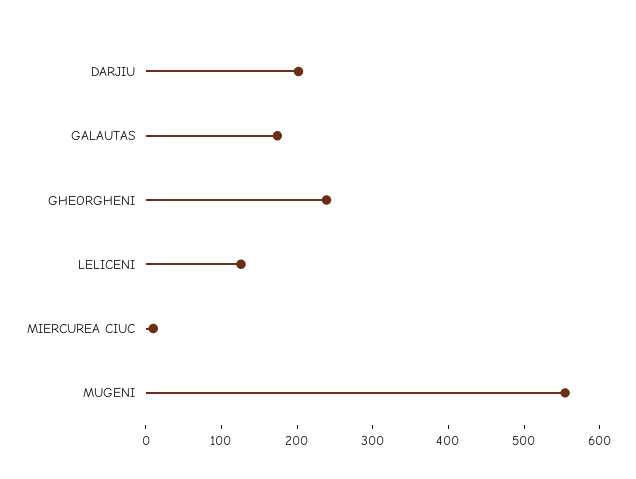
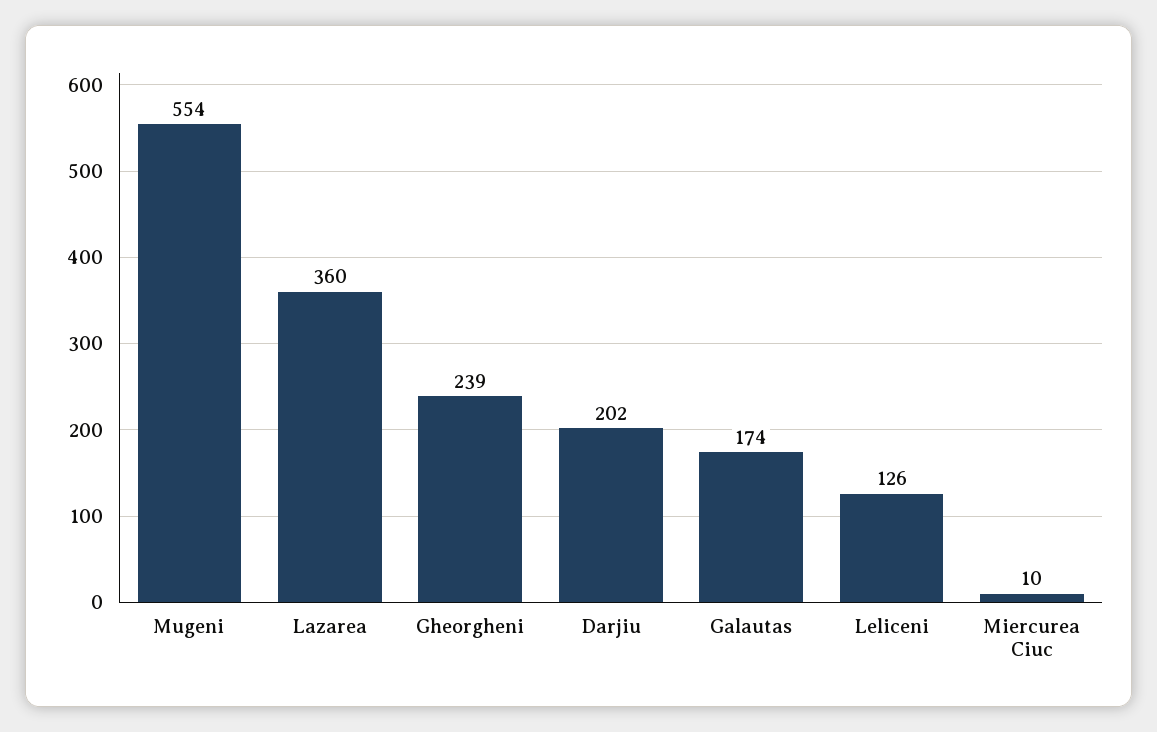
Lazarea: none -> 360

